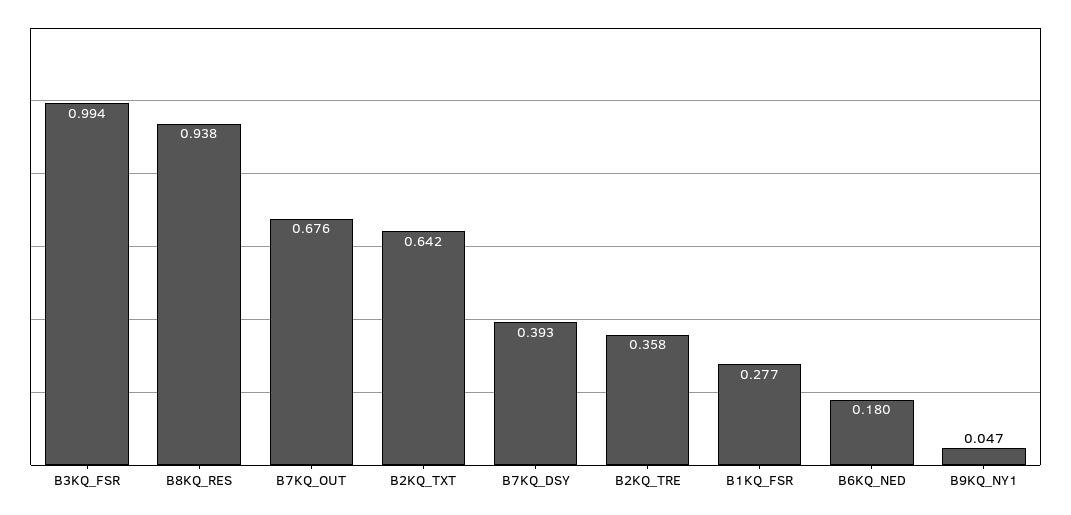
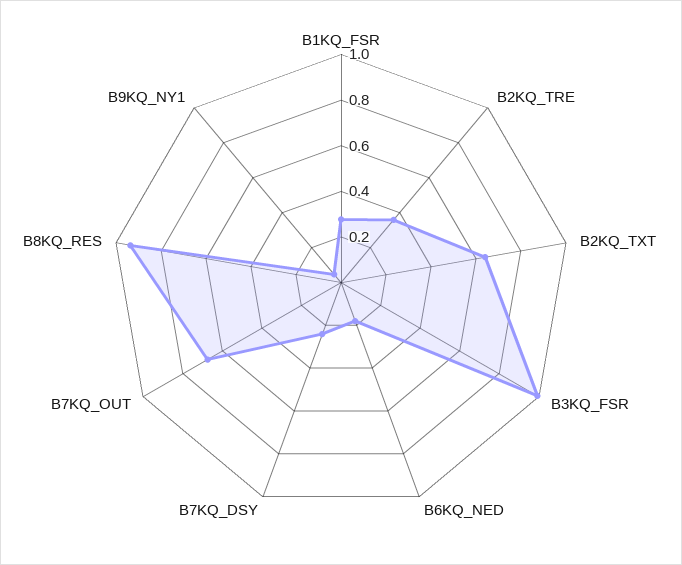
B7KQ_DSY: 0.393 -> 0.25

